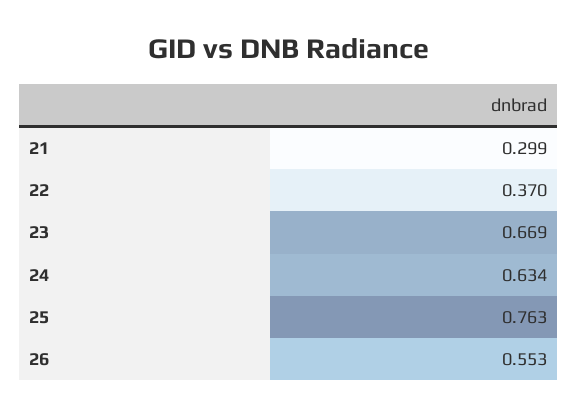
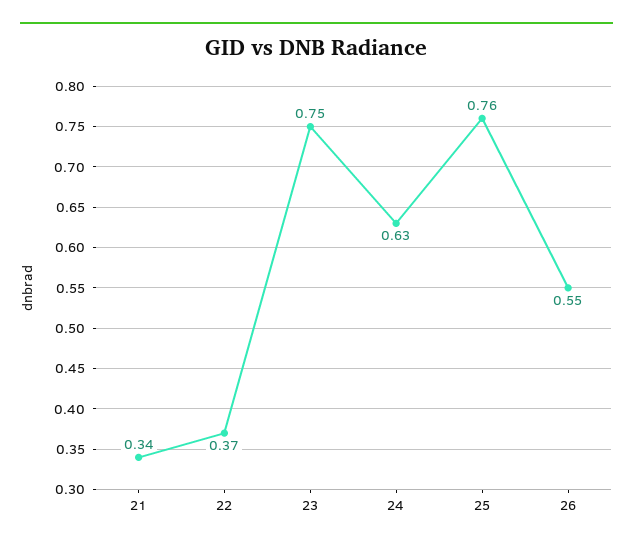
21: 0.299 -> 0.34
23: 0.669 -> 0.75

